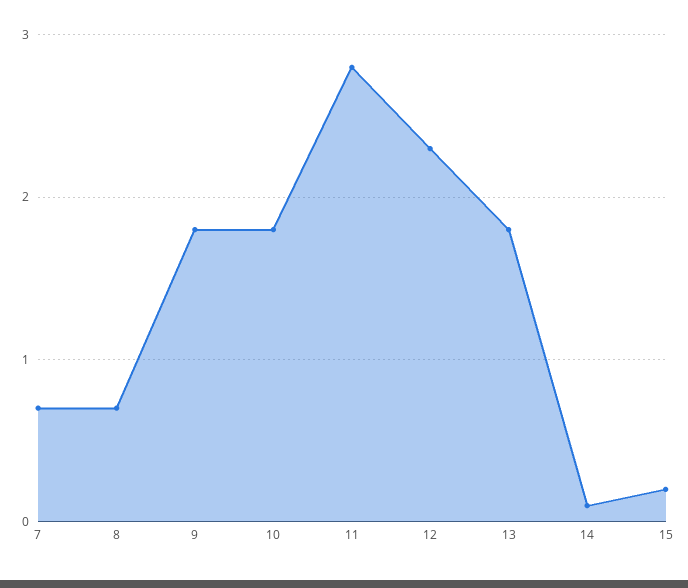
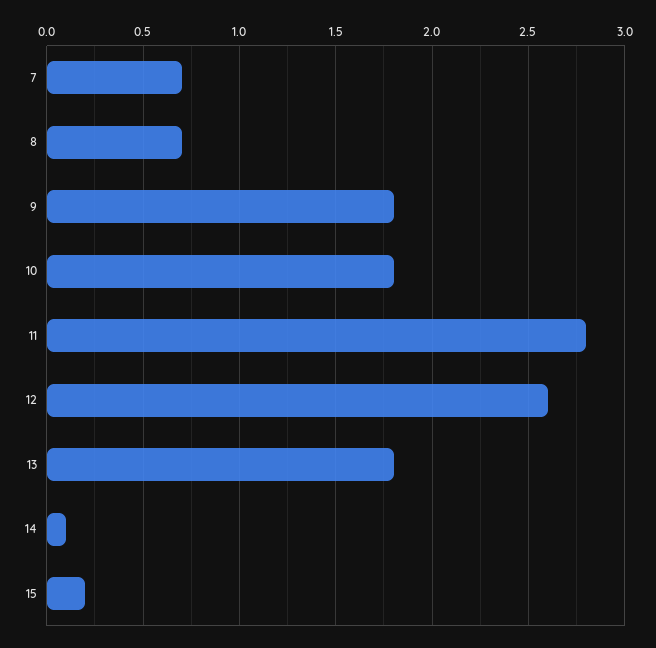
12: 2.3 -> 2.6

